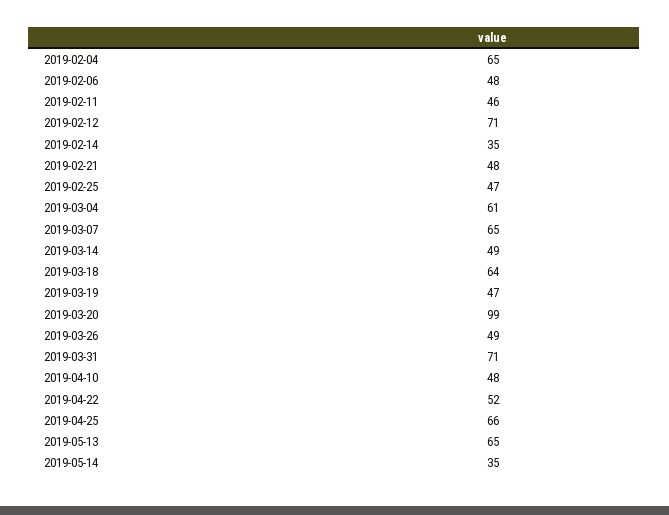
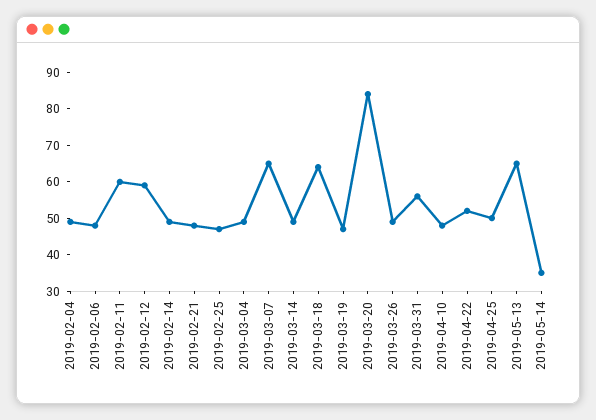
2019-02-04: 65 -> 50
2019-02-11: 46 -> 60
2019-02-12: 71 -> 60
2019-02-14: 35 -> 50
2019-03-04: 61 -> 50
2019-03-20: 99 -> 85
2019-03-31: 71 -> 55
2019-04-25: 66 -> 50

